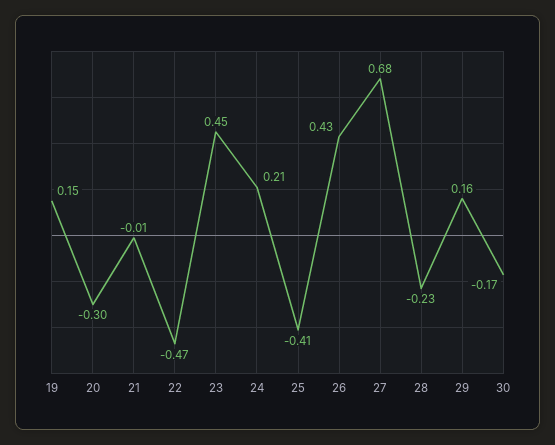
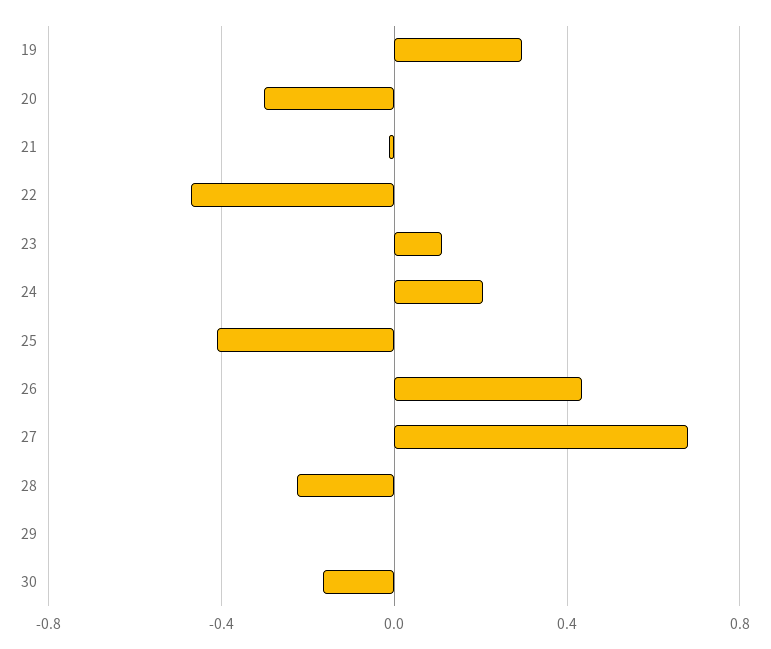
19: 0.15 -> 0.3
23: 0.45 -> 0.1
29: 0.16 -> 0

